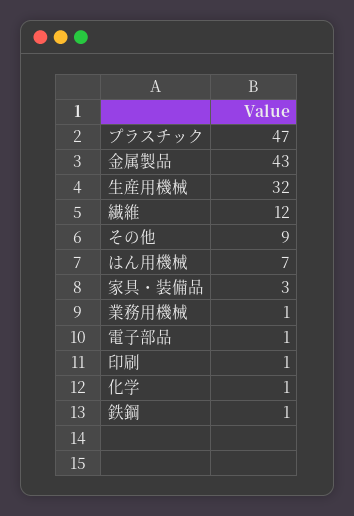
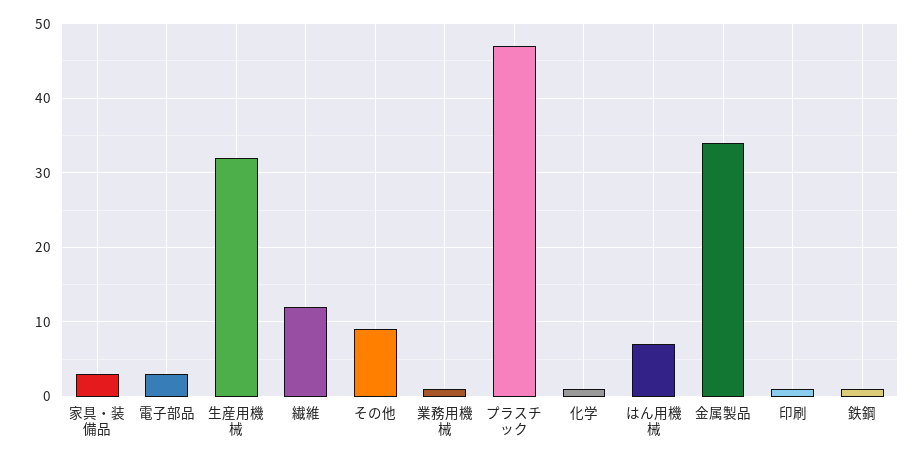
金属製品: 43 -> 34
電子部品: 1 -> 3

